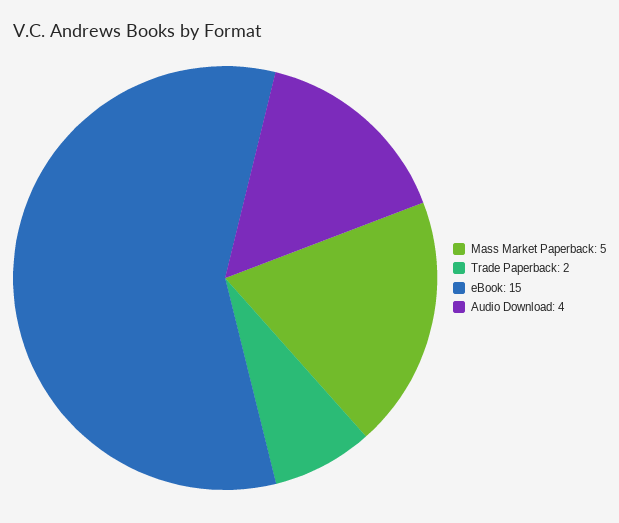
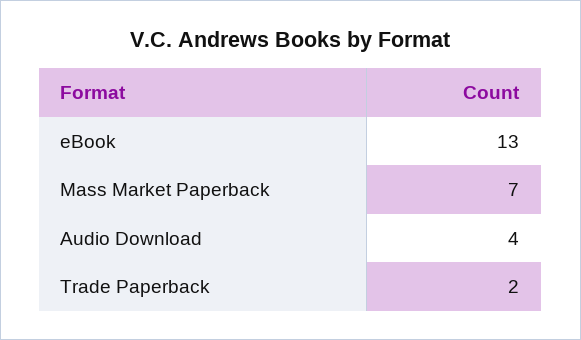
Mass Market Paperback: 5 -> 7
eBook: 15 -> 13

